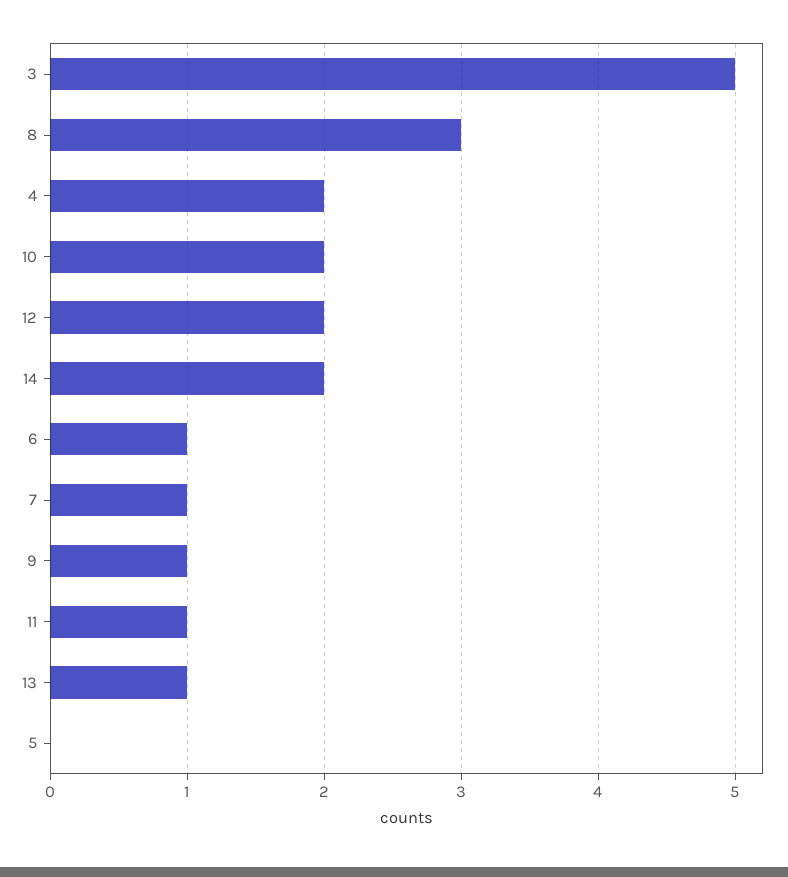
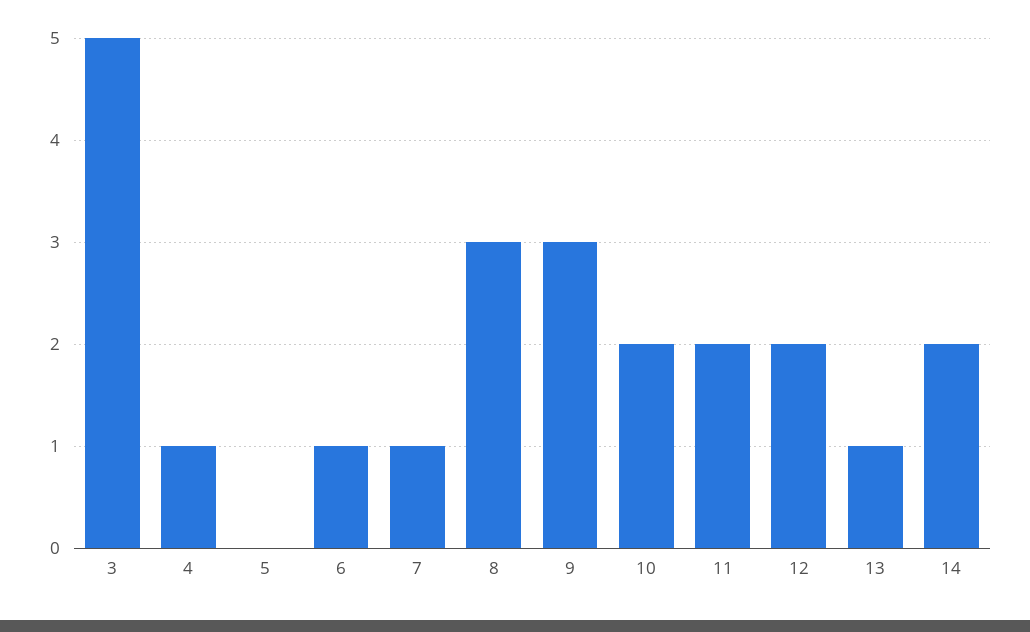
4: 2 -> 1
9: 1 -> 3
11: 1 -> 2

